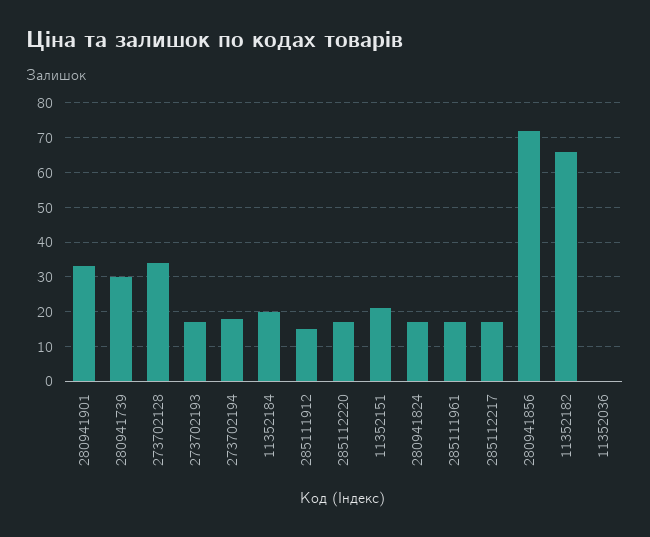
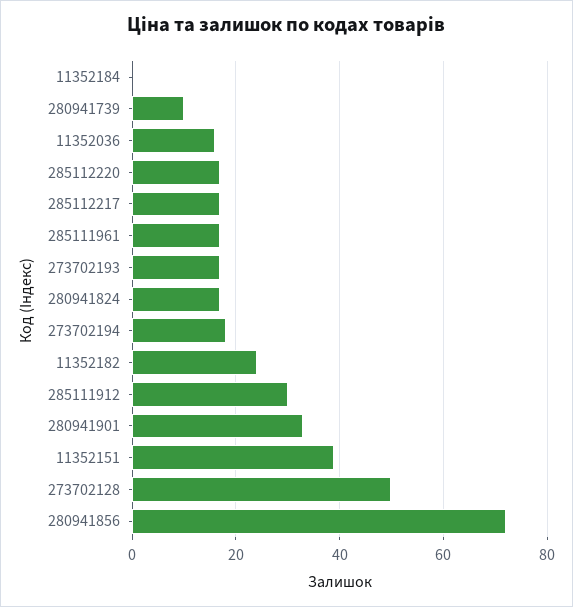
280941739: 30 -> 10
273702128: 35 -> 50
11352184: 20 -> 0
285111912: 15 -> 30
11352151: 20 -> 40
11352182: 65 -> 25
11352036: 0 -> 15

